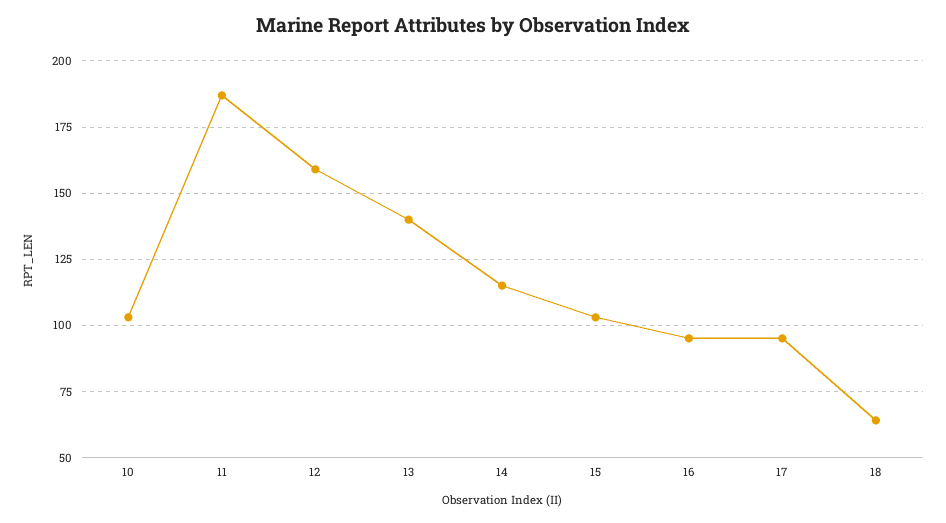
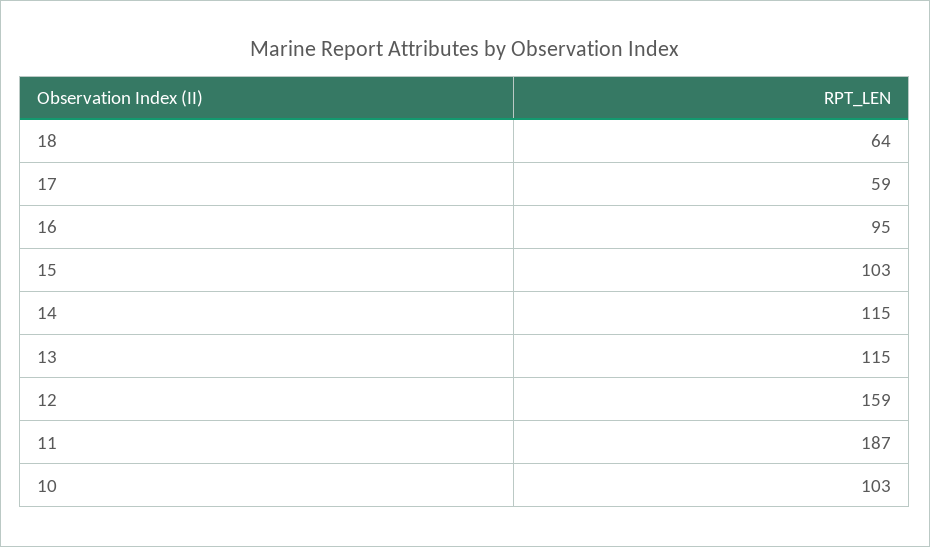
13: 140 -> 115
17: 95 -> 59

